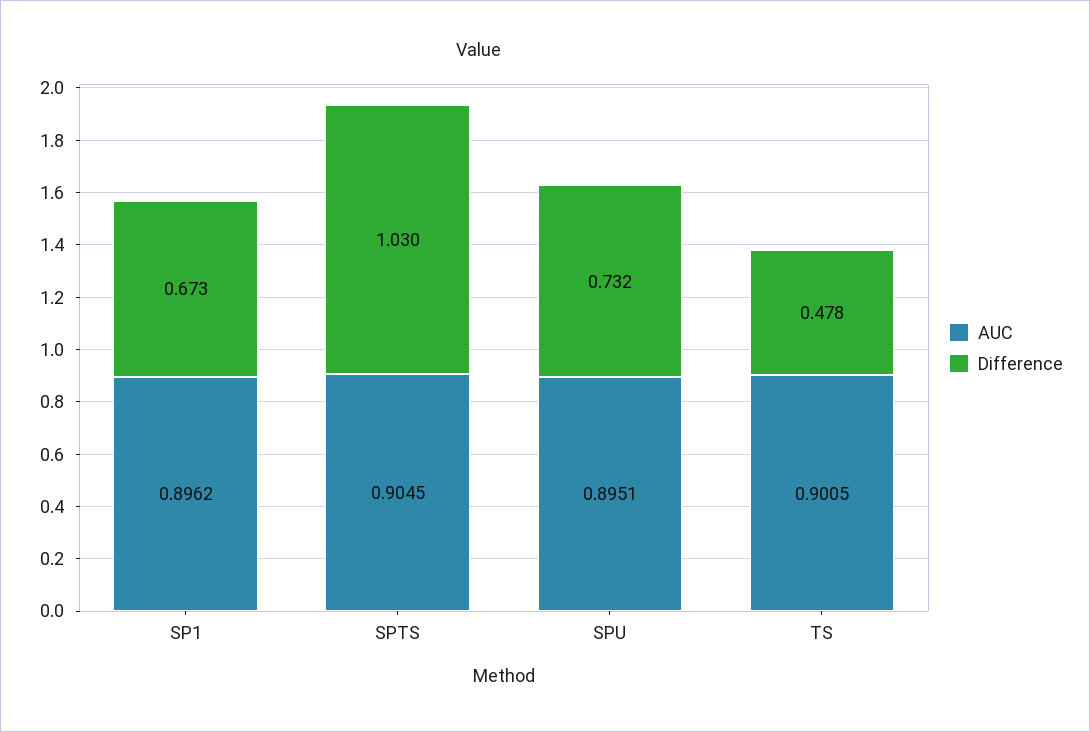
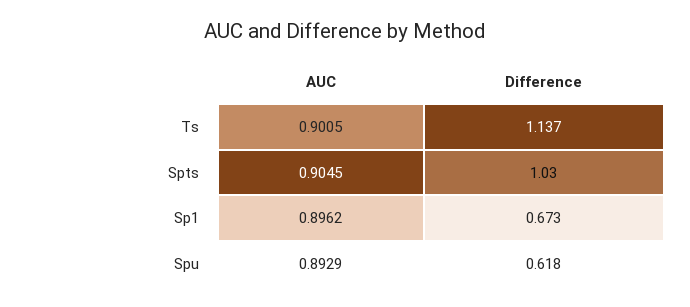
AUC, SPU: 0.8951 -> 0.8929
Difference, SPU: 0.732 -> 0.618
Difference, TS: 0.478 -> 1.137

